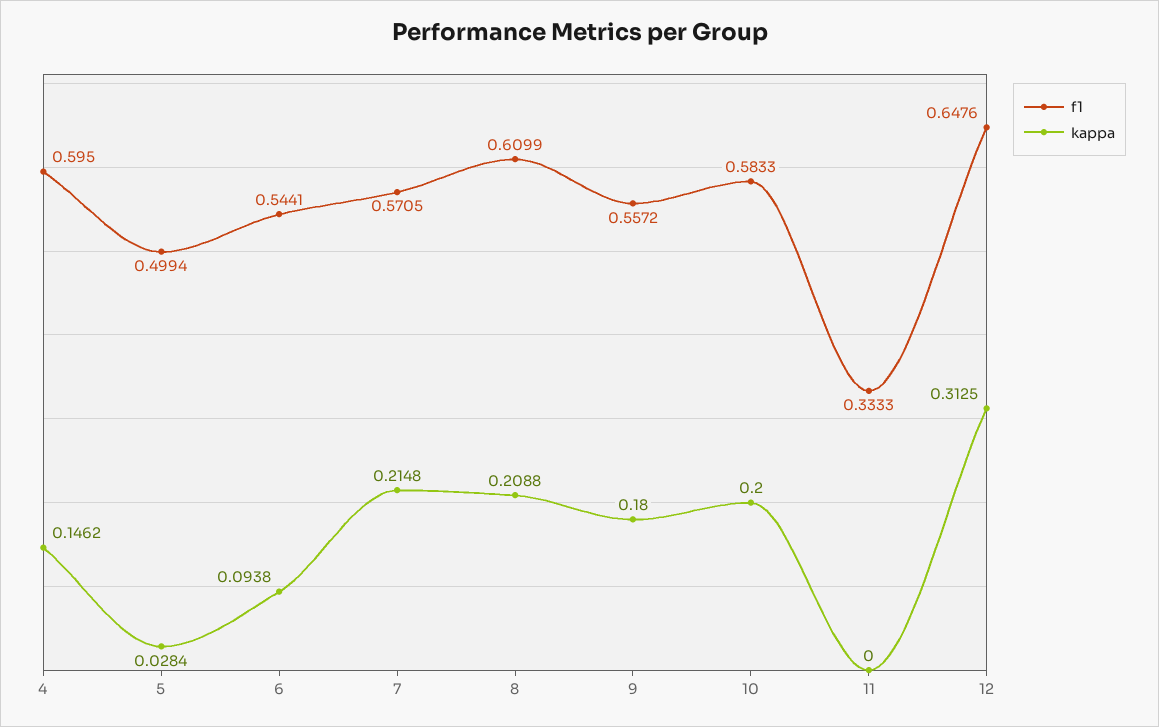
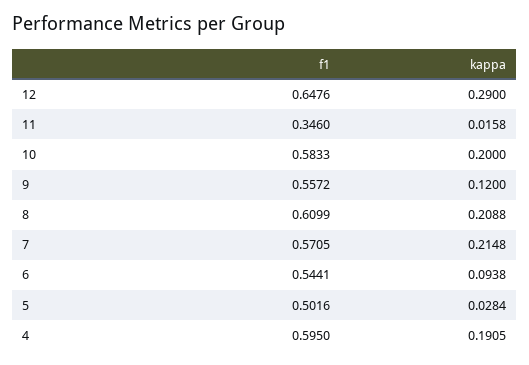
kappa, 4: 0.1462 -> 0.1905
f1, 5: 0.4994 -> 0.5016
kappa, 9: 0.18 -> 0.12
f1, 11: 0.3333 -> 0.346
kappa, 11: 0 -> 0.0158
kappa, 12: 0.3125 -> 0.29

